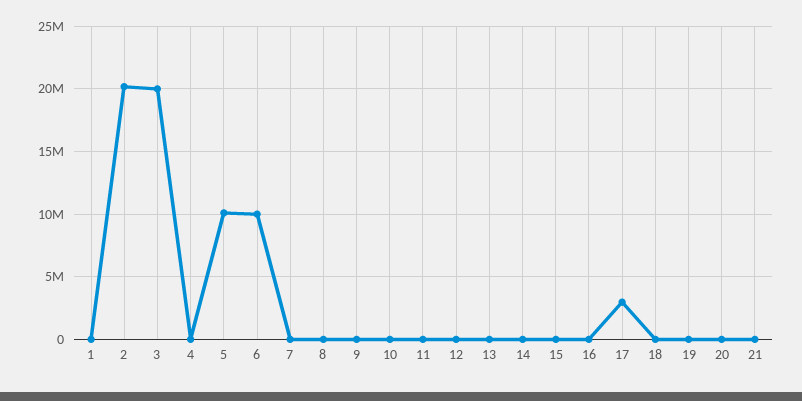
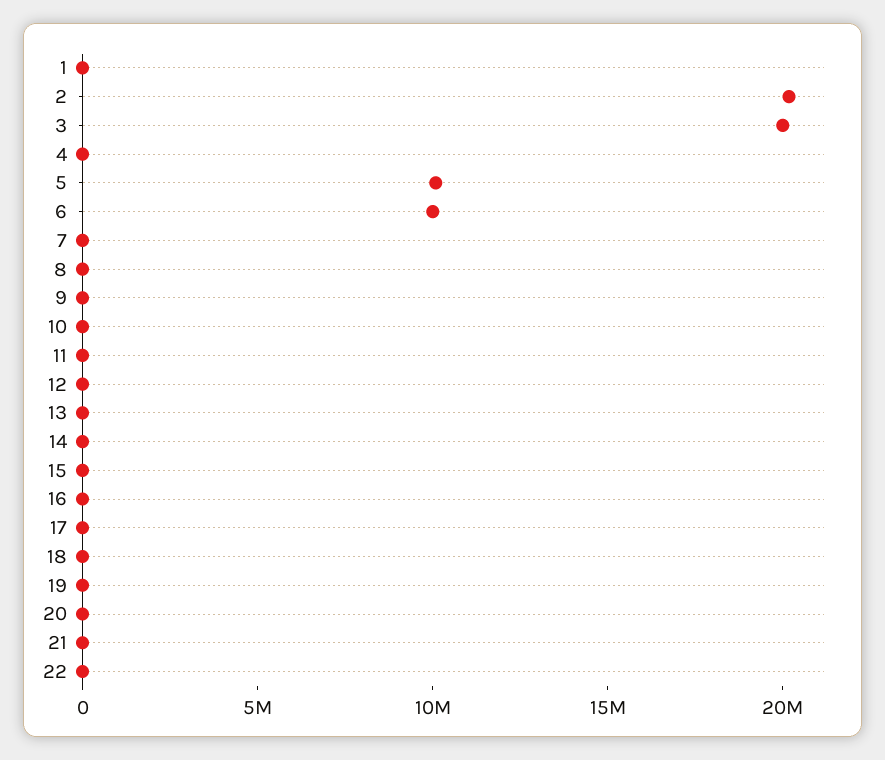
17: 3000000 -> 0
22: none -> 0

